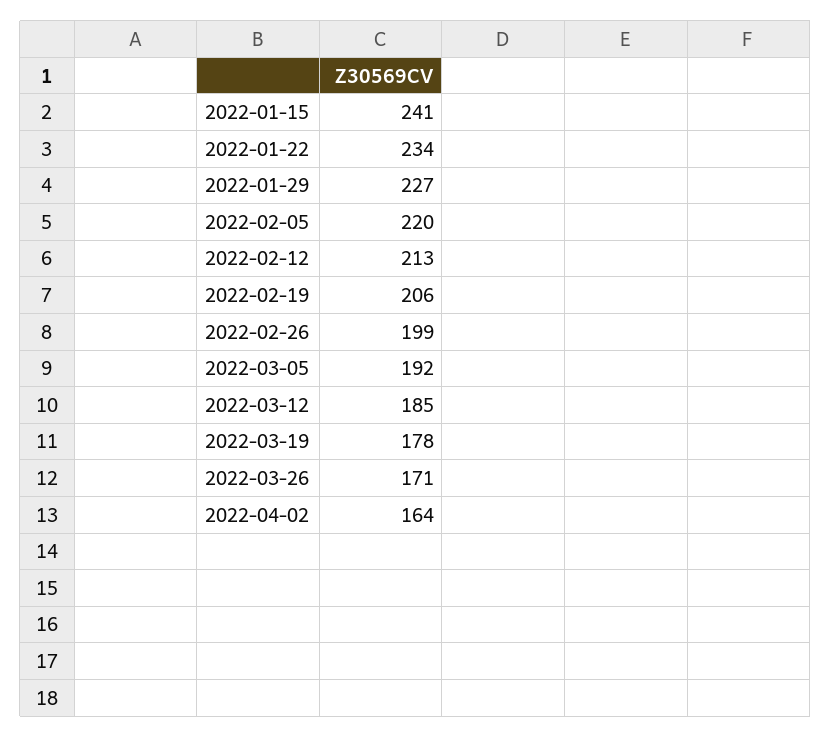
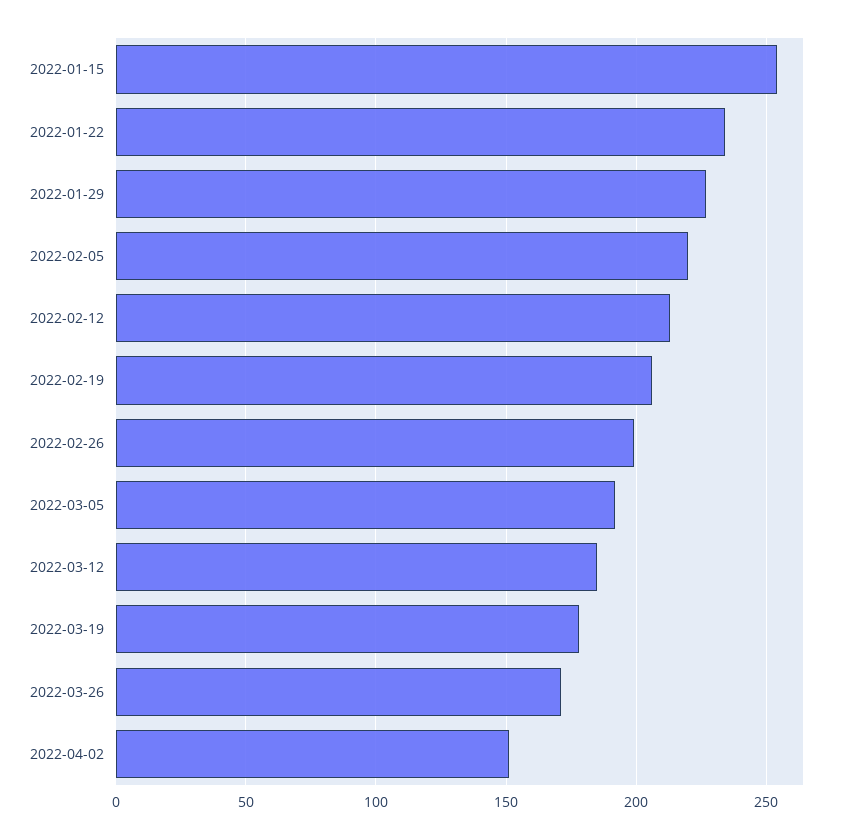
2022-01-15: 241 -> 255
2022-04-02: 164 -> 150

